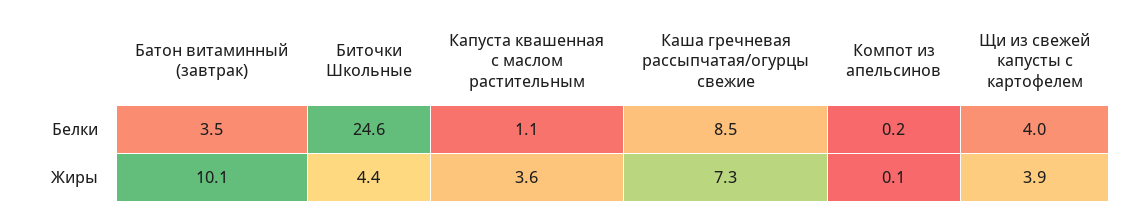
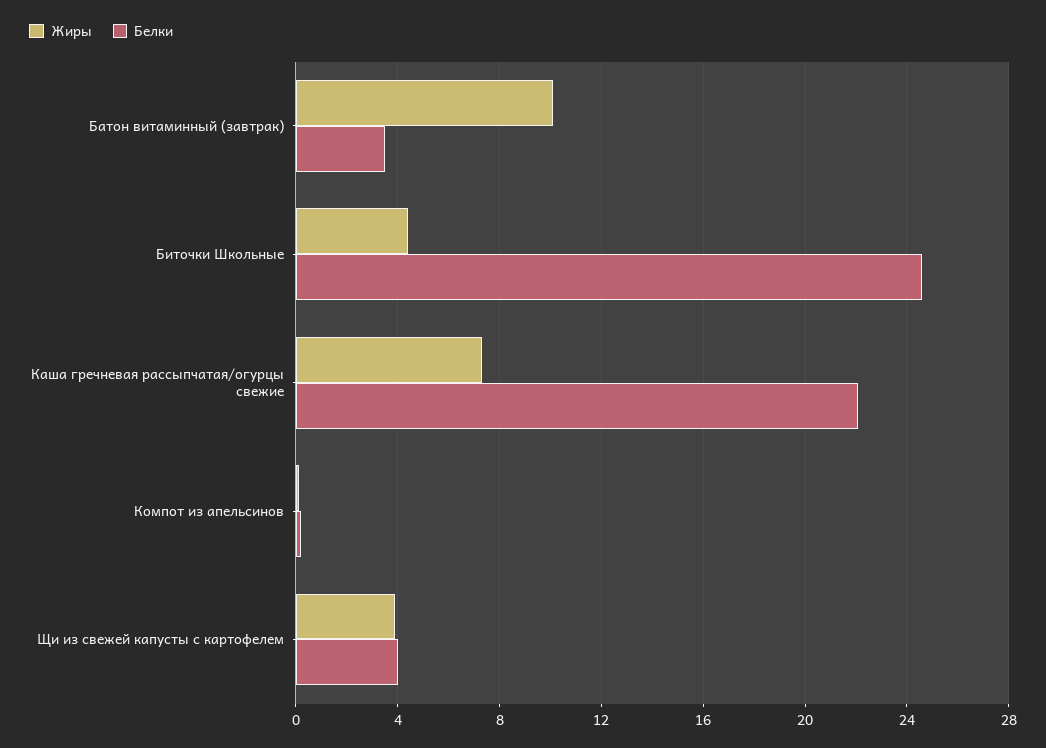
Белки, Капуста квашенная с маслом растительным: 1.1 -> none
Белки, Каша гречневая рассыпчатая/огурцы свежие: 8.5 -> 22
Жиры, Капуста квашенная с маслом растительным: 3.6 -> none

